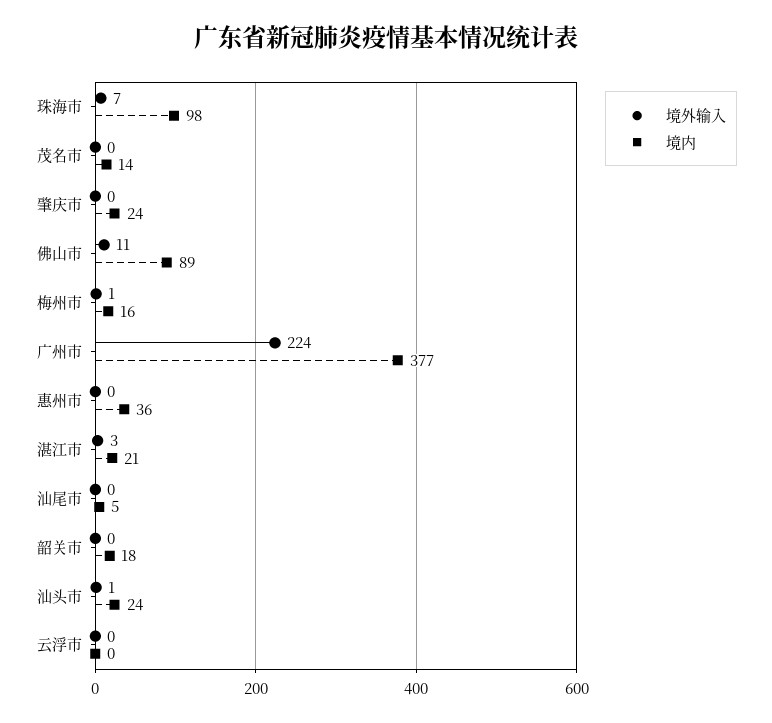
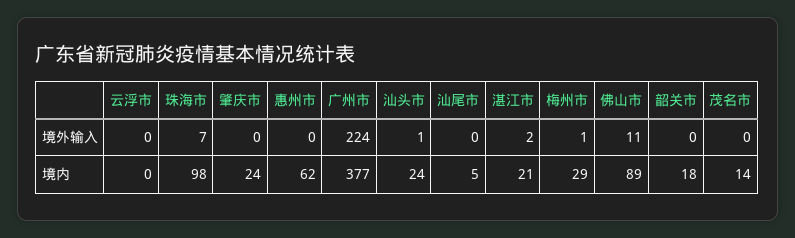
境内, 梅州市: 16 -> 29
境内, 惠州市: 36 -> 62
境外输入, 湛江市: 3 -> 2

